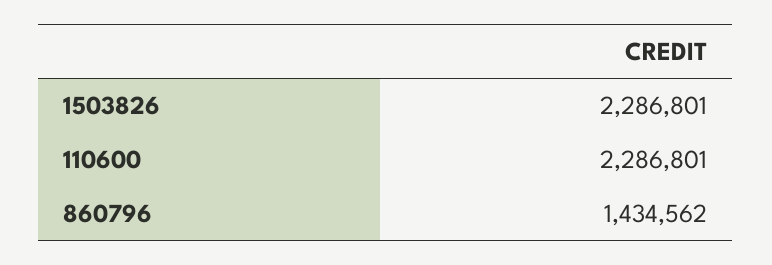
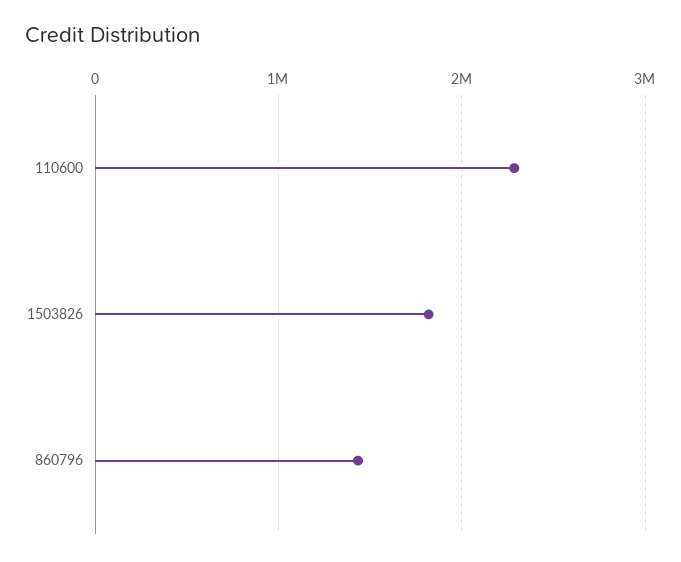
1503826: 2286801 -> 1800000

